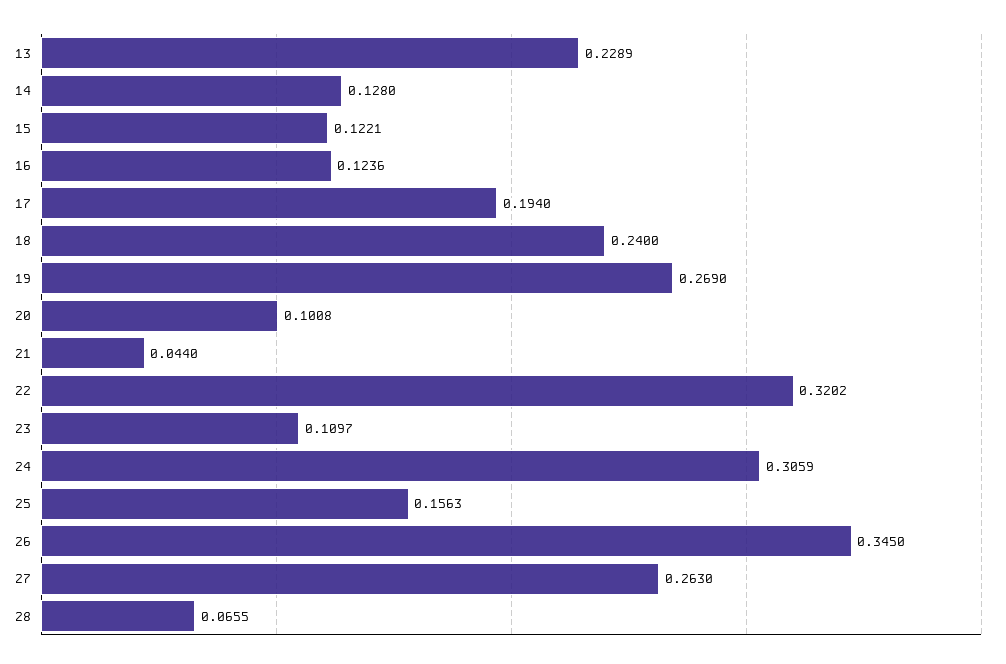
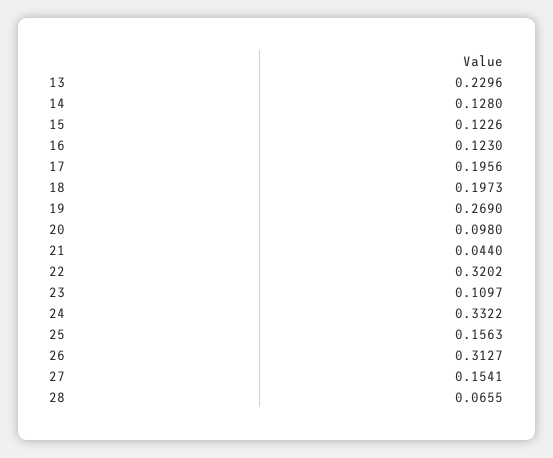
13: 0.2289 -> 0.2296
15: 0.1221 -> 0.1226
16: 0.1236 -> 0.123
17: 0.194 -> 0.1956
18: 0.24 -> 0.1973
20: 0.1008 -> 0.098
24: 0.3059 -> 0.3322
26: 0.345 -> 0.3127
27: 0.263 -> 0.1541

